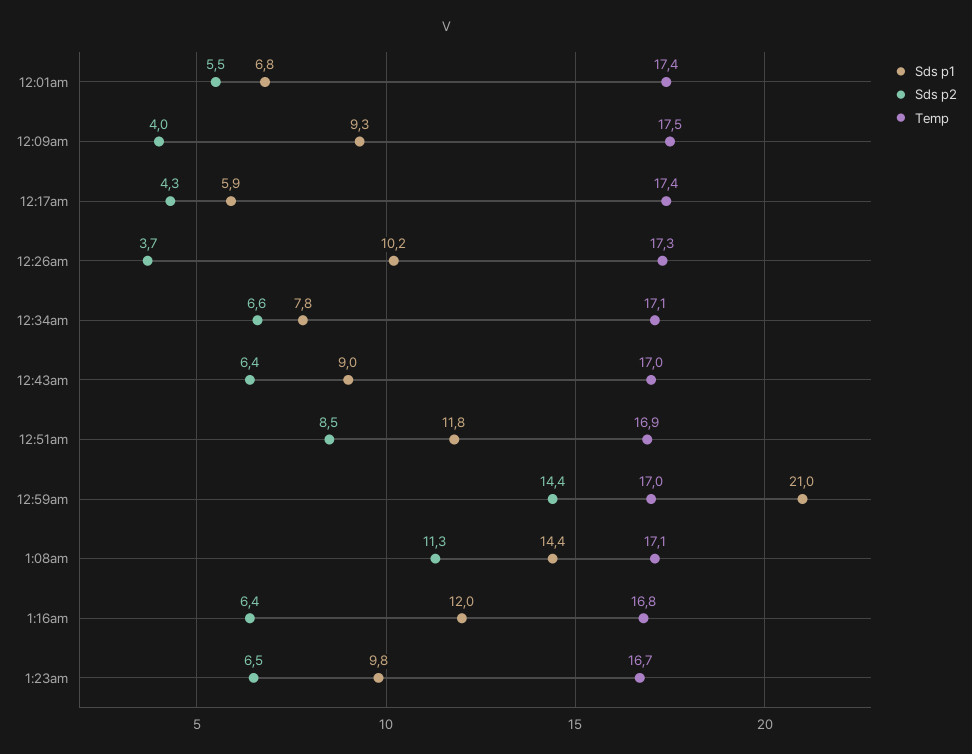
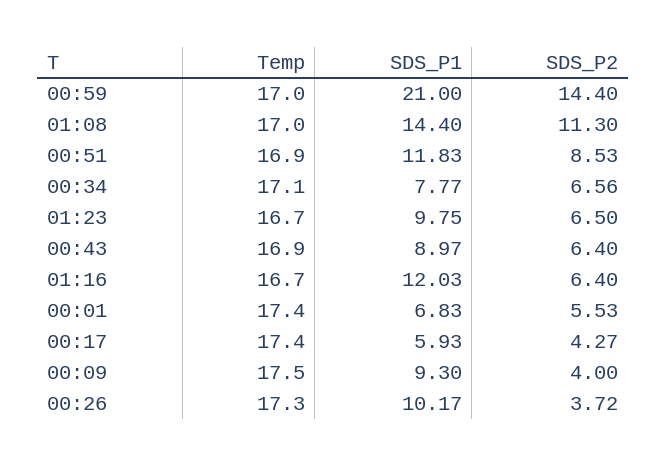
Temp, 12:43am: 17 -> 16.9
Temp, 1:08am: 17.1 -> 17
Temp, 1:16am: 16.8 -> 16.7

